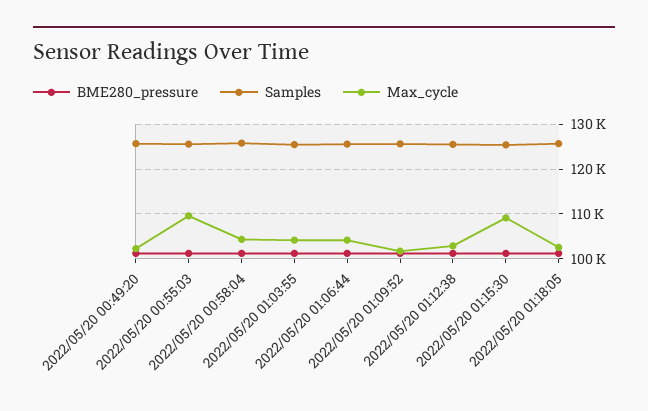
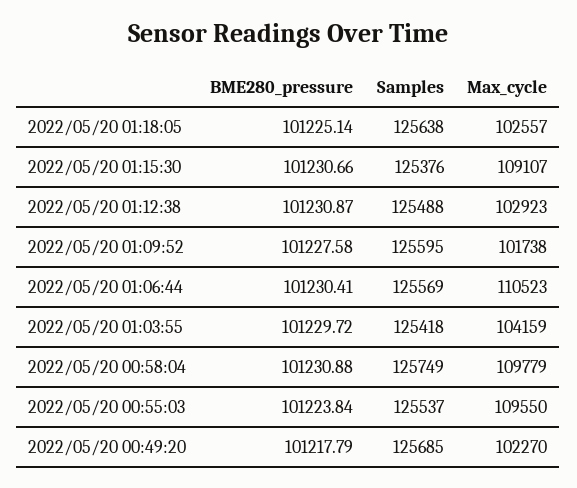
Max_cycle, 2022/05/20 00:58:04: 104000 -> 109779
Max_cycle, 2022/05/20 01:06:44: 104000 -> 110523

